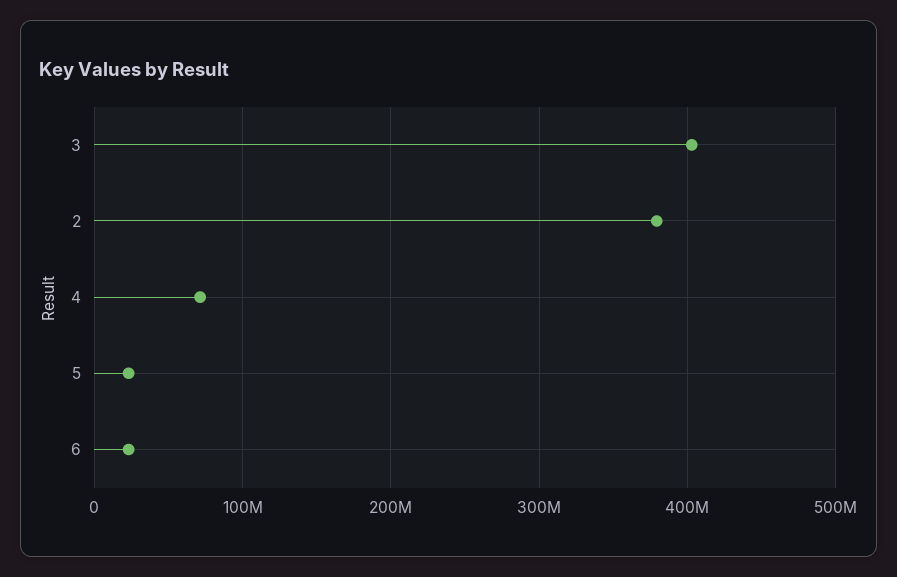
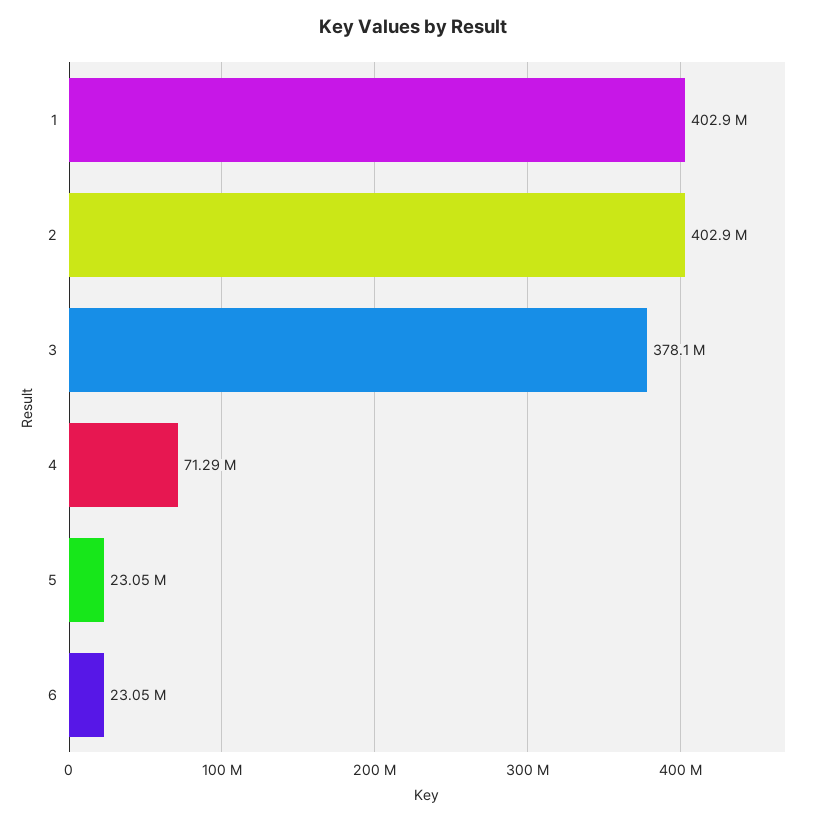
3: 400000000 -> 378100000
2: 380000000 -> 402900000
1: none -> 402900000

